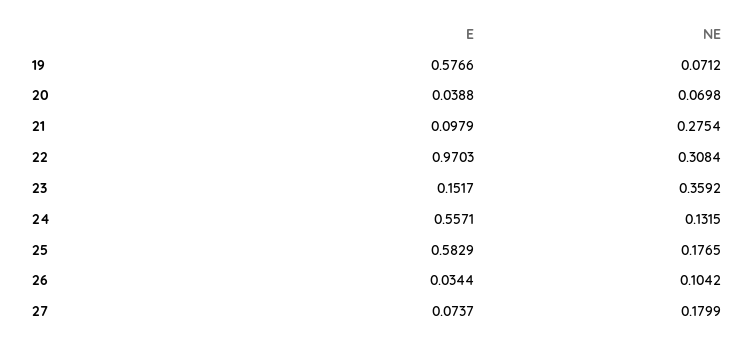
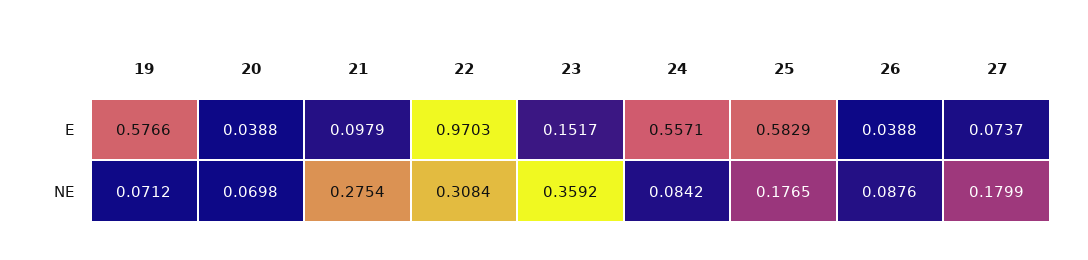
NE, 24: 0.1315 -> 0.0842
E, 26: 0.0344 -> 0.0388
NE, 26: 0.1042 -> 0.0876

